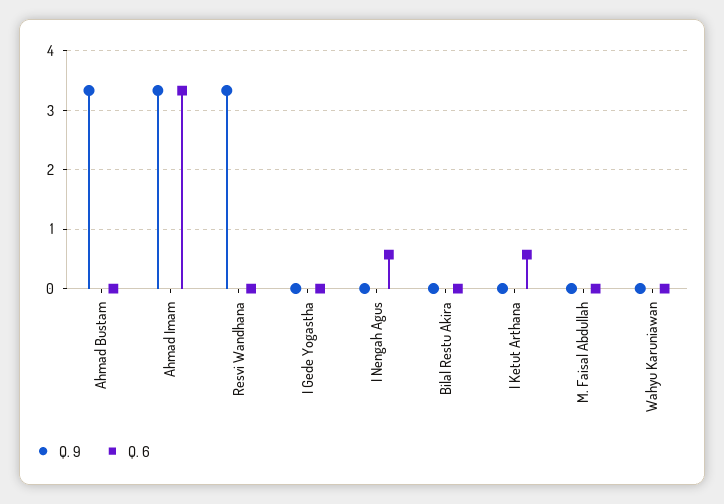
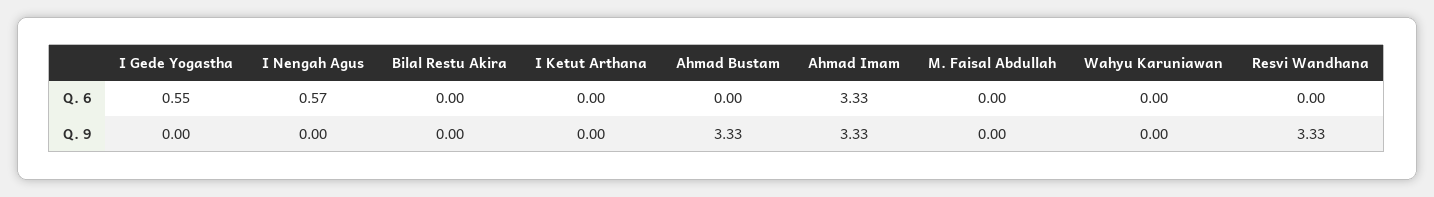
Q. 6, I Gede Yogastha: 0 -> 0.55
Q. 6, I Ketut Arthana: 0.6 -> 0

